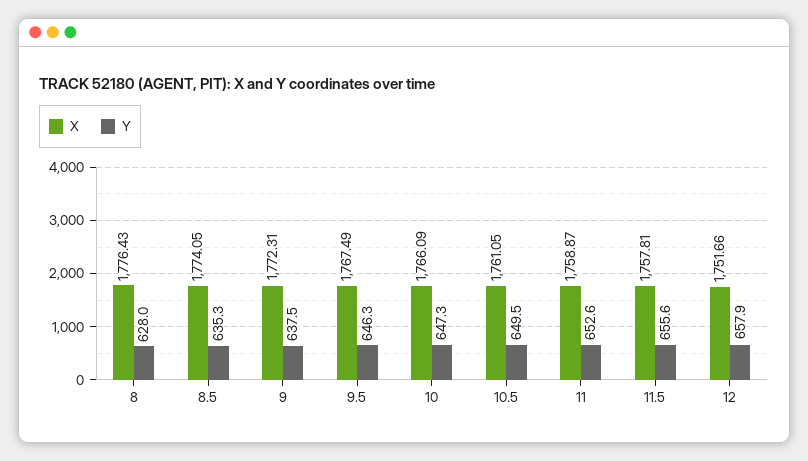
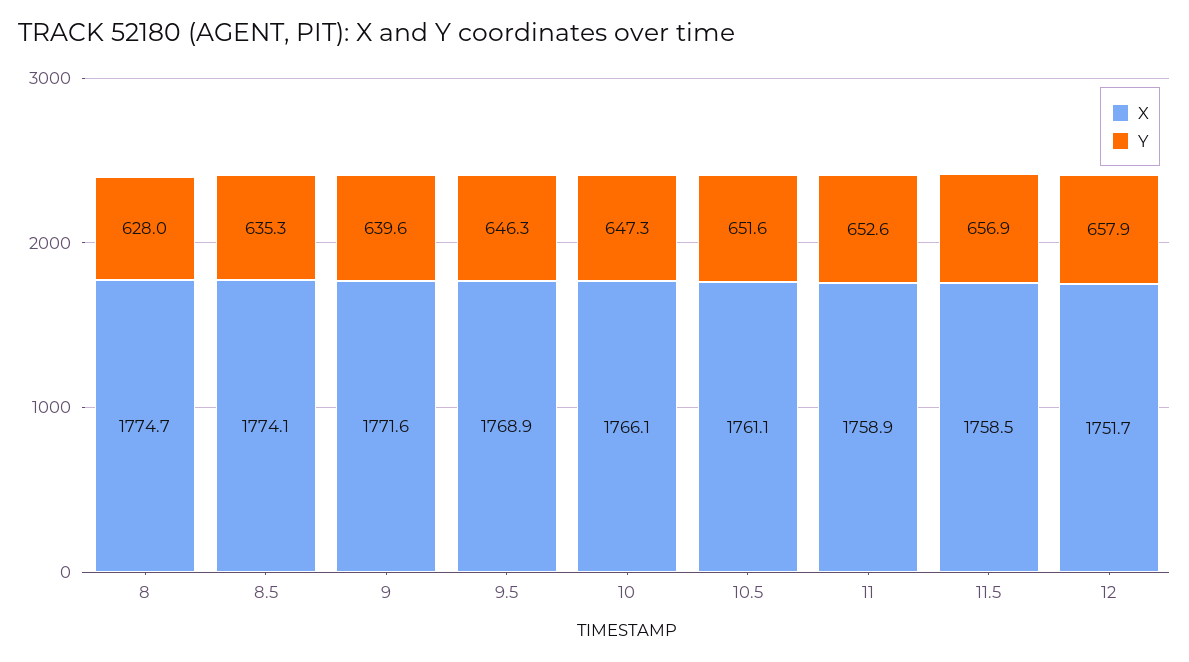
X, 8: 1776.43 -> 1774.7
X, 9: 1772.31 -> 1771.6
Y, 9: 637.5 -> 639.6
X, 9.5: 1767.49 -> 1768.9
Y, 10.5: 649.5 -> 651.6
X, 11.5: 1757.81 -> 1758.5
Y, 11.5: 655.6 -> 656.9

